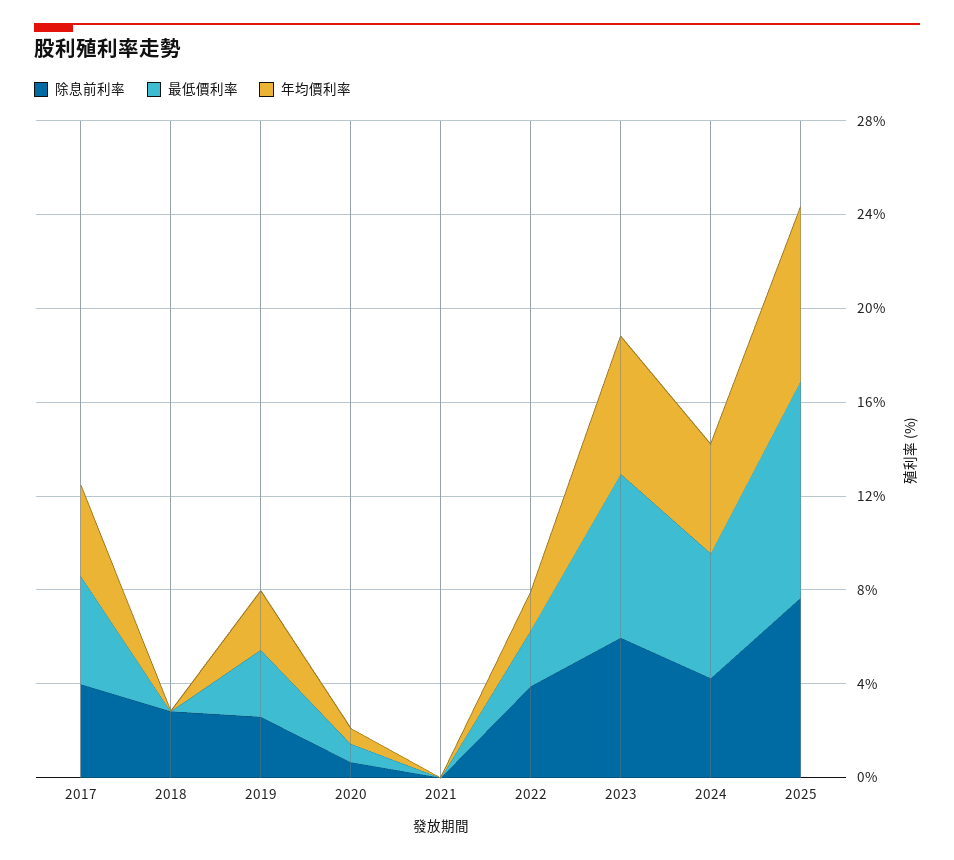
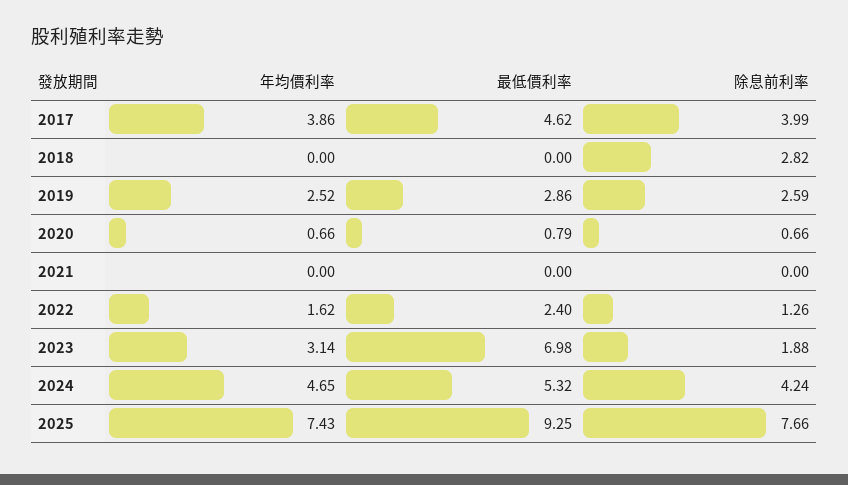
除息前利率, 2022: 4 -> 1.26
除息前利率, 2023: 6 -> 1.88
年均價利率, 2023: 6 -> 3.14

